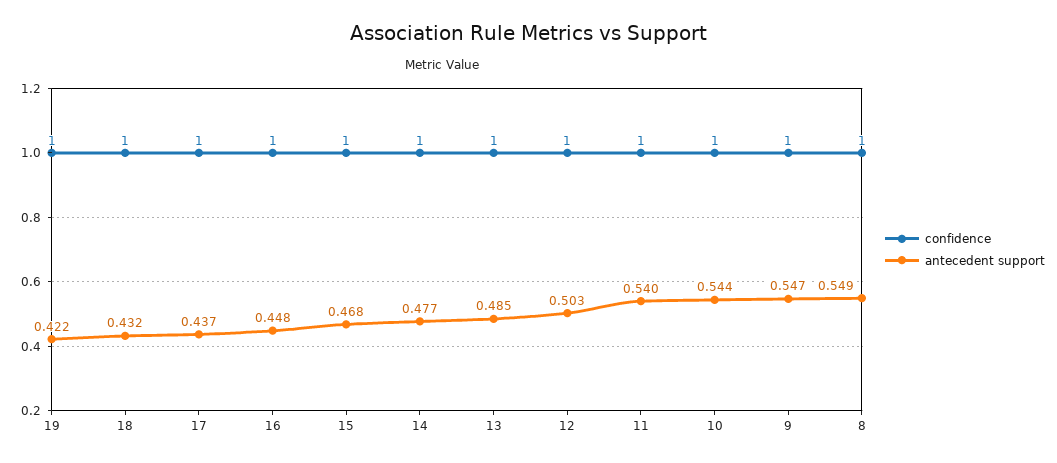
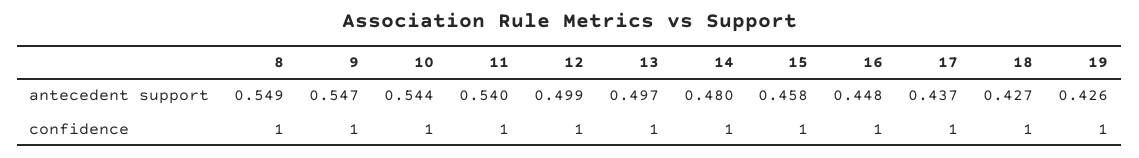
antecedent support, 19: 0.422 -> 0.426
antecedent support, 18: 0.432 -> 0.427
antecedent support, 15: 0.468 -> 0.458
antecedent support, 14: 0.477 -> 0.48
antecedent support, 13: 0.485 -> 0.497
antecedent support, 12: 0.503 -> 0.499

